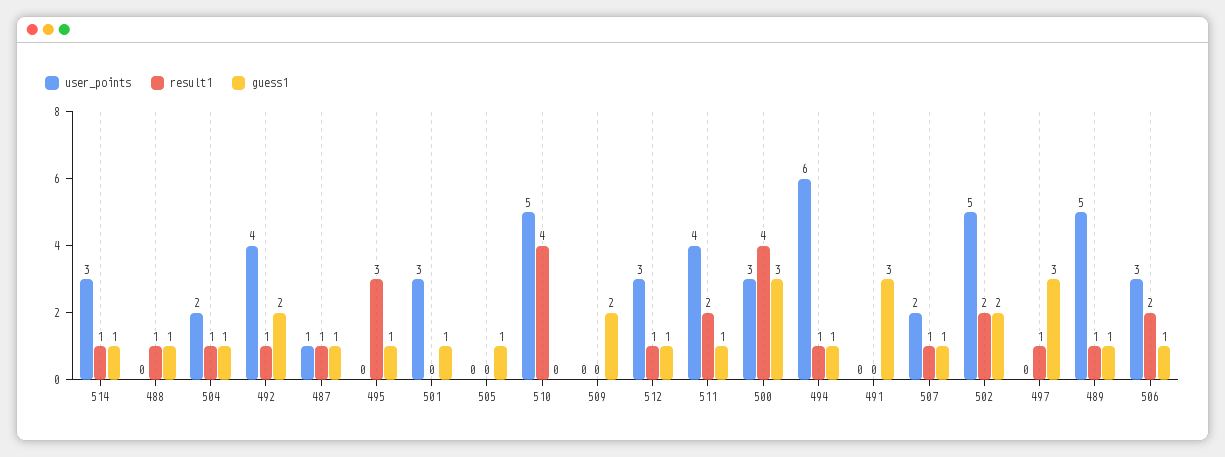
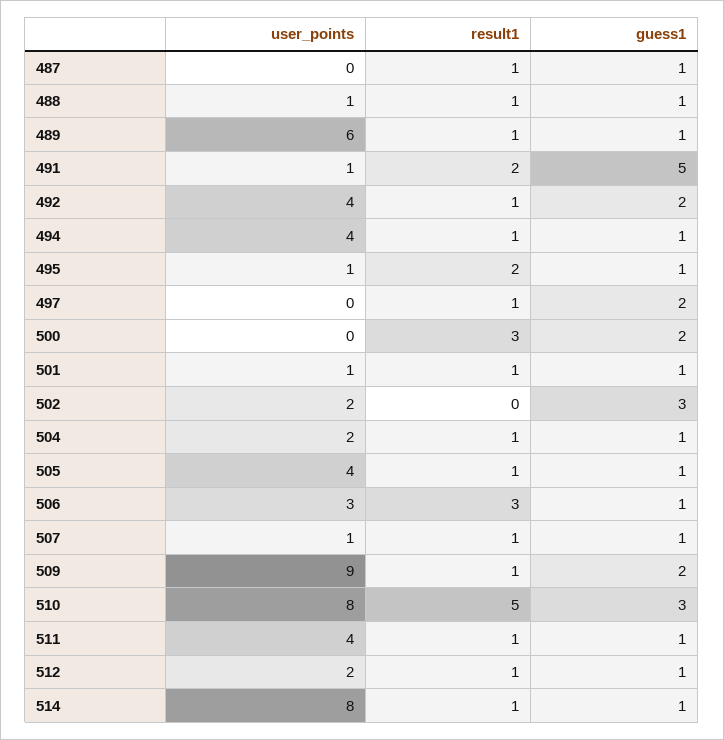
user_points, 514: 3 -> 8
user_points, 488: 0 -> 1
user_points, 487: 1 -> 0
user_points, 495: 0 -> 1
result1, 495: 3 -> 2
user_points, 501: 3 -> 1
result1, 501: 0 -> 1
user_points, 505: 0 -> 4
result1, 505: 0 -> 1
user_points, 510: 5 -> 8
result1, 510: 4 -> 5
guess1, 510: 0 -> 3
user_points, 509: 0 -> 9
result1, 509: 0 -> 1
user_points, 512: 3 -> 2
result1, 511: 2 -> 1
user_points, 500: 3 -> 0
result1, 500: 4 -> 3
guess1, 500: 3 -> 2
user_points, 494: 6 -> 4
user_points, 491: 0 -> 1
result1, 491: 0 -> 2
guess1, 491: 3 -> 5
user_points, 507: 2 -> 1
user_points, 502: 5 -> 2
result1, 502: 2 -> 0
guess1, 502: 2 -> 3
guess1, 497: 3 -> 2
user_points, 489: 5 -> 6
result1, 506: 2 -> 3

